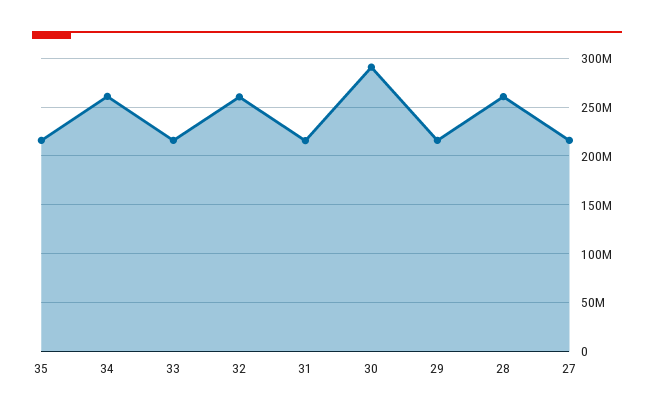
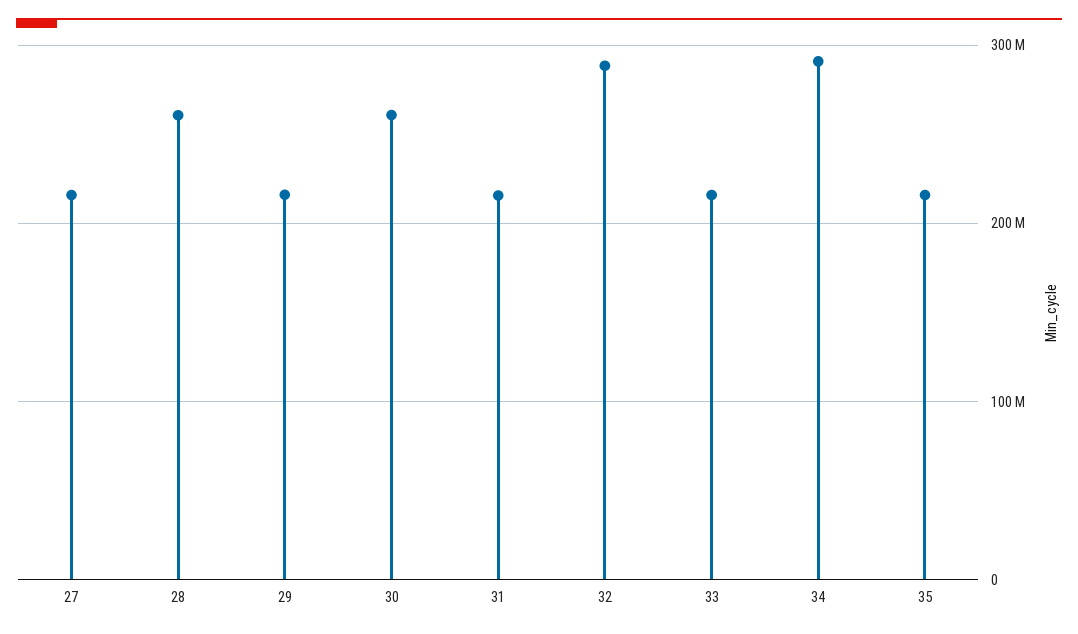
34: 260000000 -> 290000000
32: 260000000 -> 290000000
30: 290000000 -> 260000000

